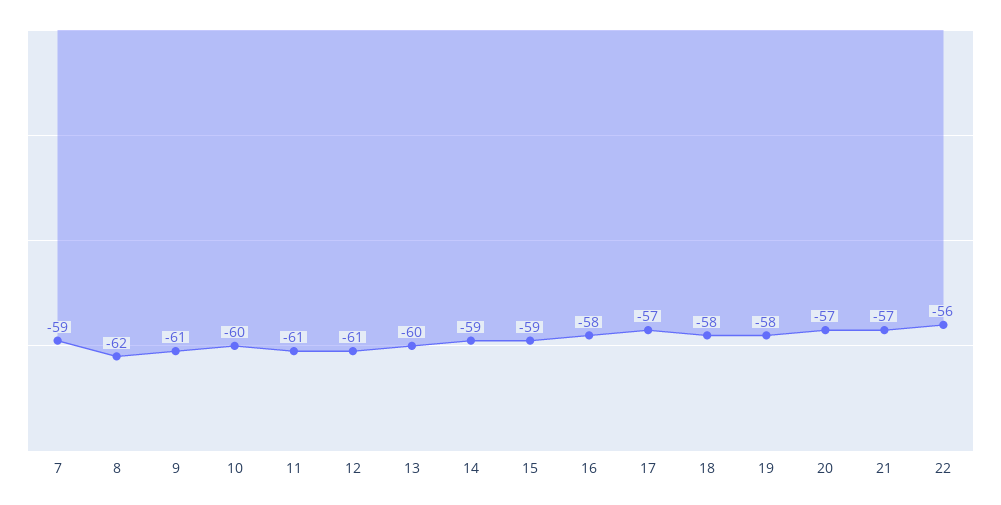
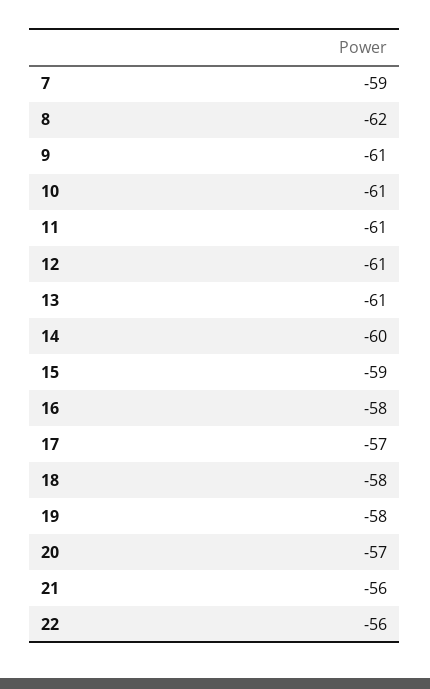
10: -60 -> -61
13: -60 -> -61
14: -59 -> -60
21: -57 -> -56

